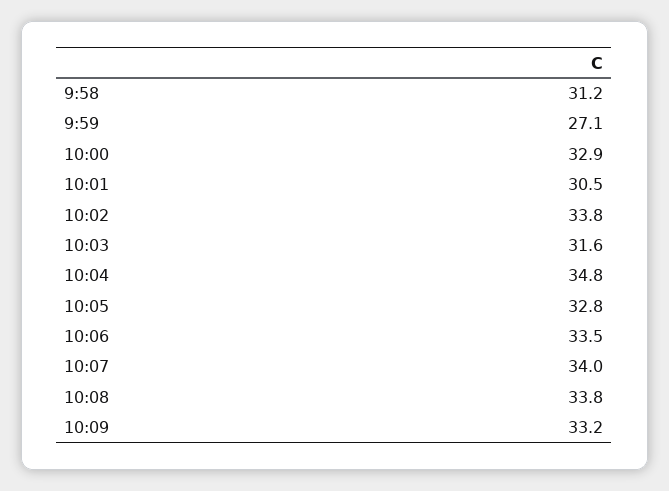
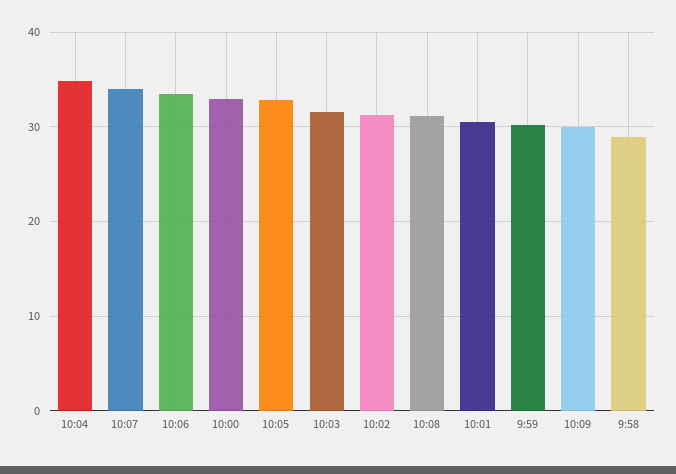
9:58: 31.2 -> 29
9:59: 27.1 -> 30
10:02: 33.8 -> 31
10:08: 33.8 -> 31
10:09: 33.2 -> 30

